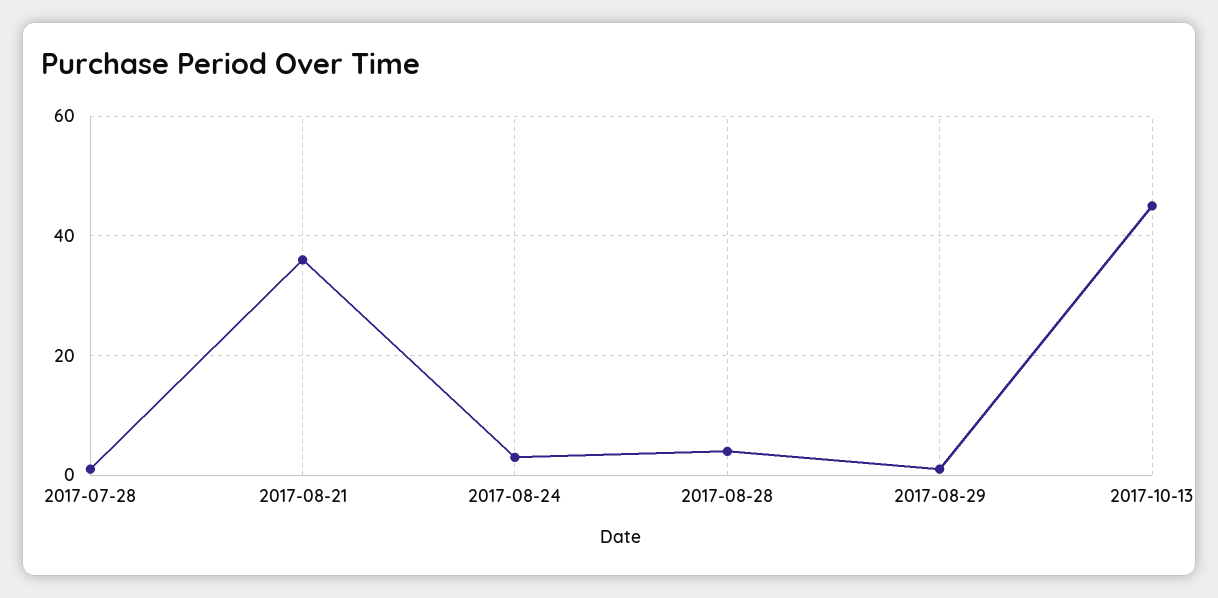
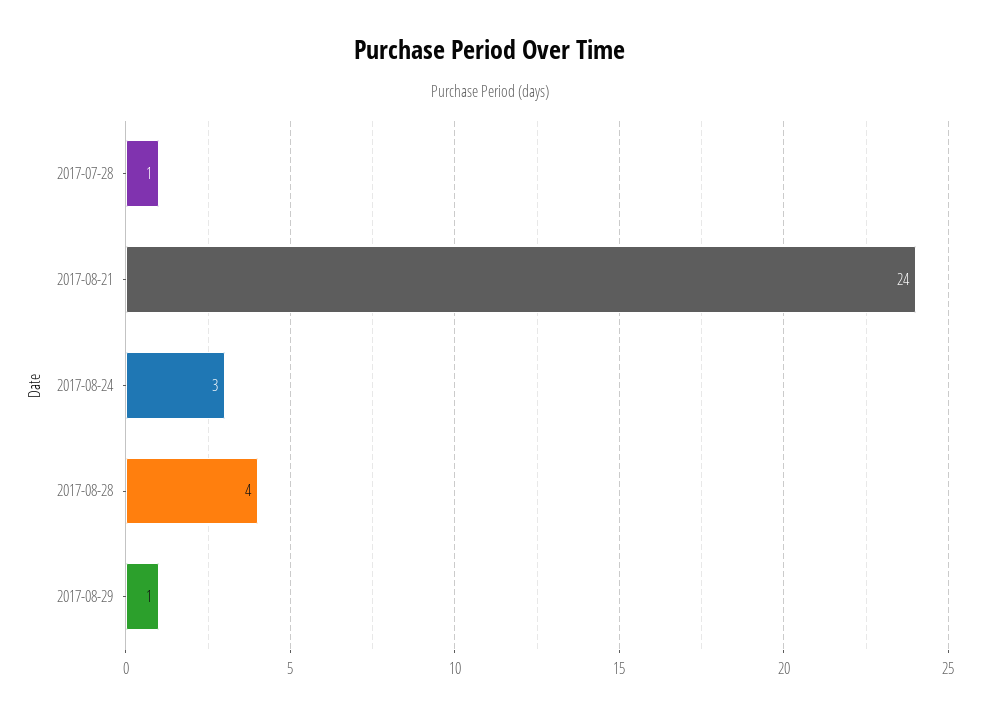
2017-08-21: 35 -> 24
2017-10-13: 45 -> none

